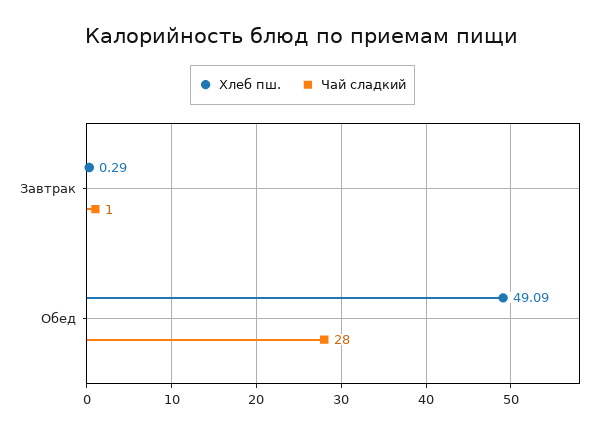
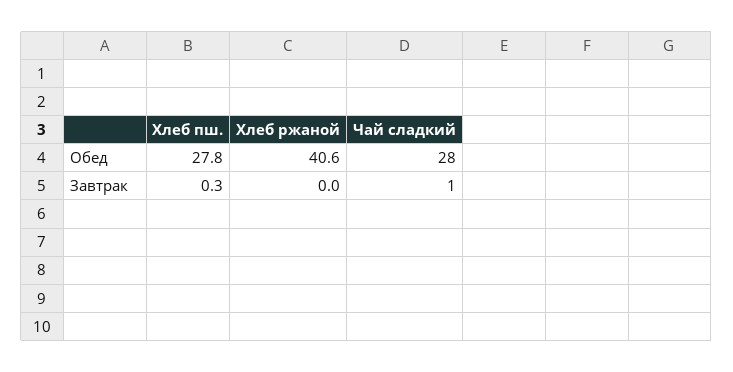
Хлеб пш., Обед: 49.09 -> 27.8
Хлеб ржаной, Обед: none -> 40.6
Хлеб ржаной, Завтрак: none -> 0

